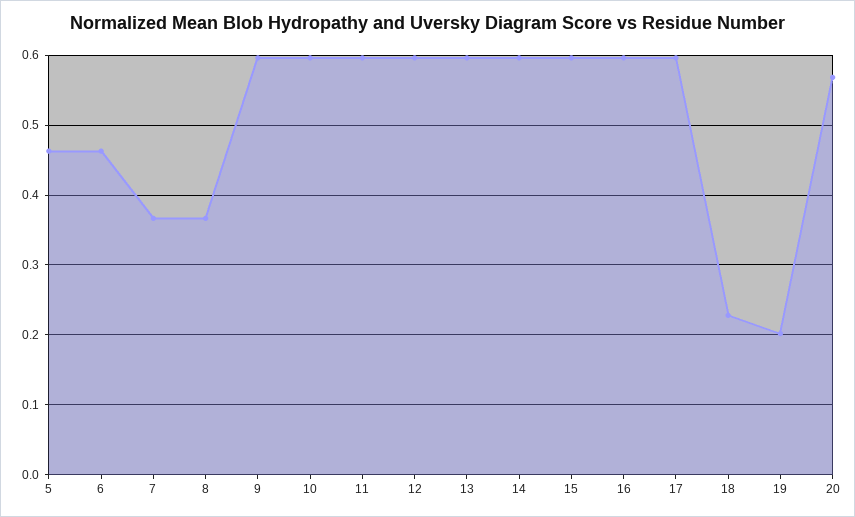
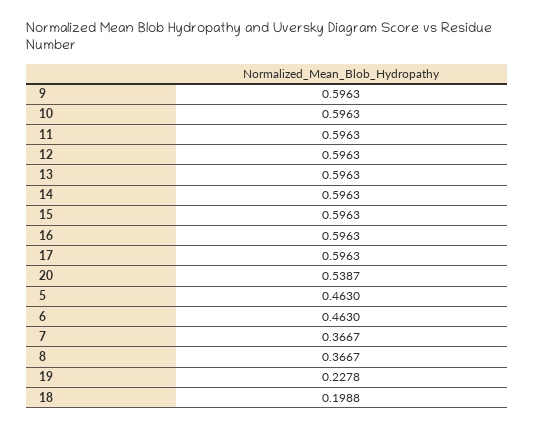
18: 0.23 -> 0.1988
19: 0.2 -> 0.2278
20: 0.57 -> 0.5387

